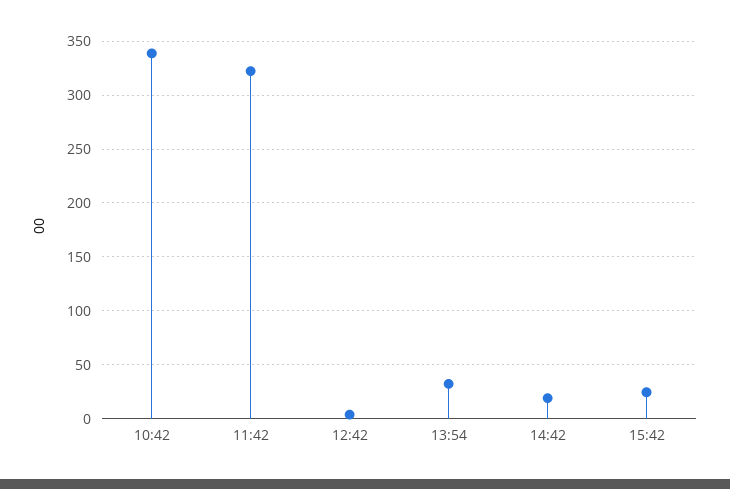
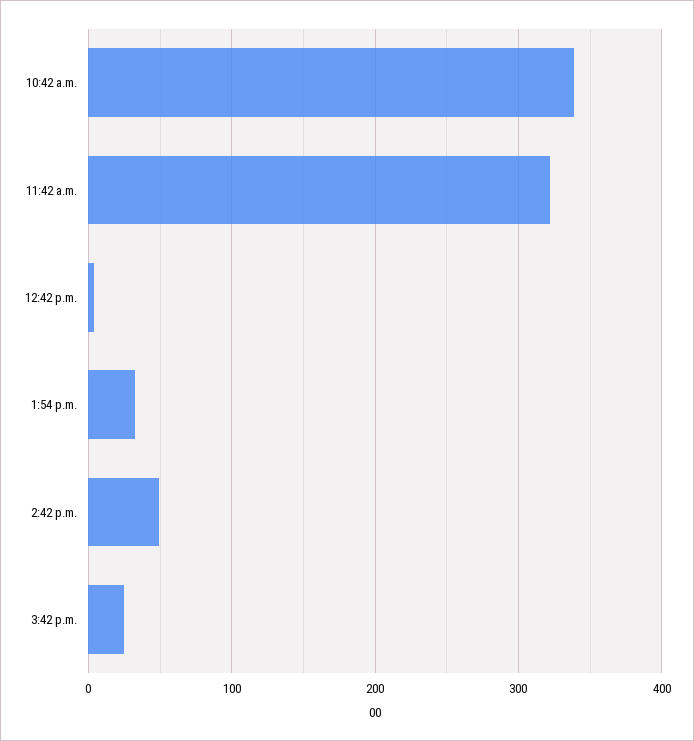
14:42: 20 -> 50

